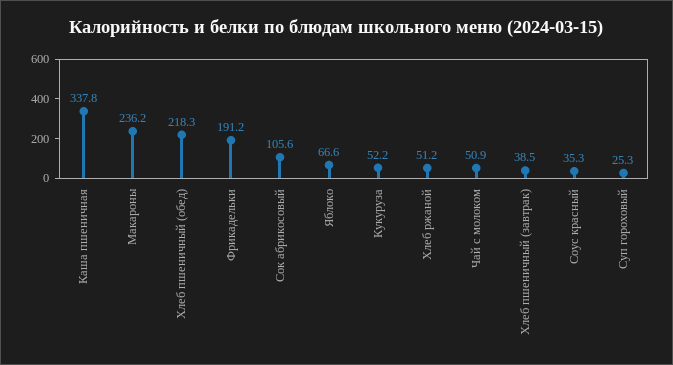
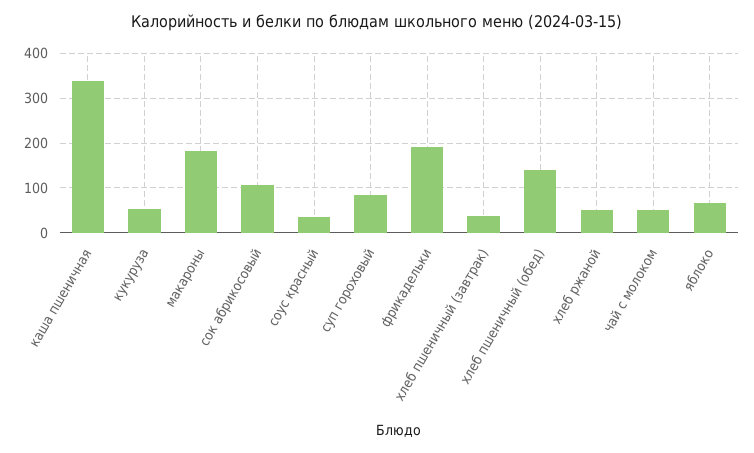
Макароны: 236.2 -> 180
Хлеб пшеничный (обед): 218.3 -> 140
Суп гороховый: 25.3 -> 80

